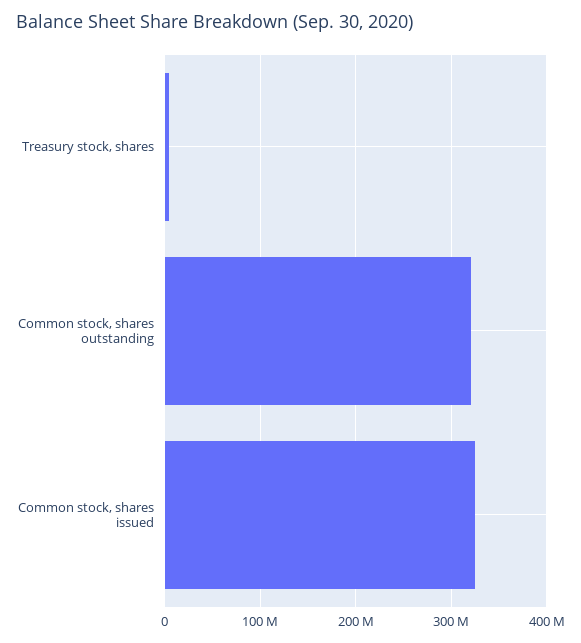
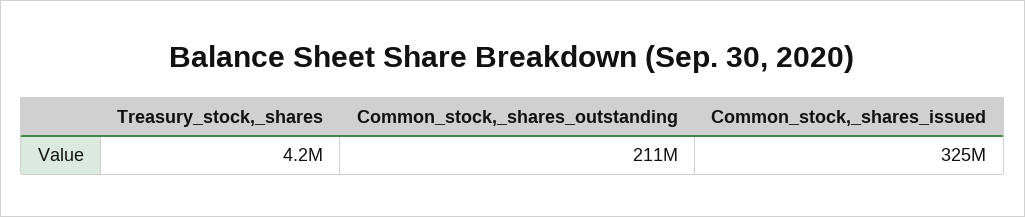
Common stock, shares outstanding: 320000000 -> 211000000

